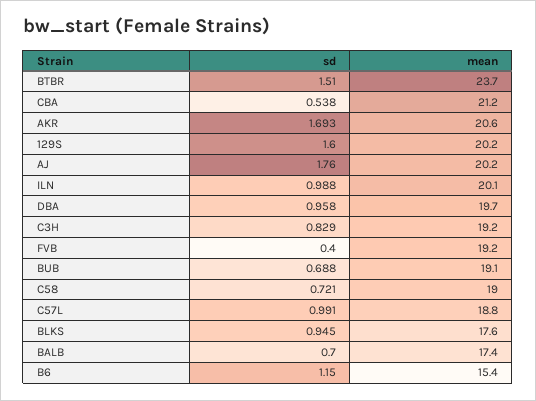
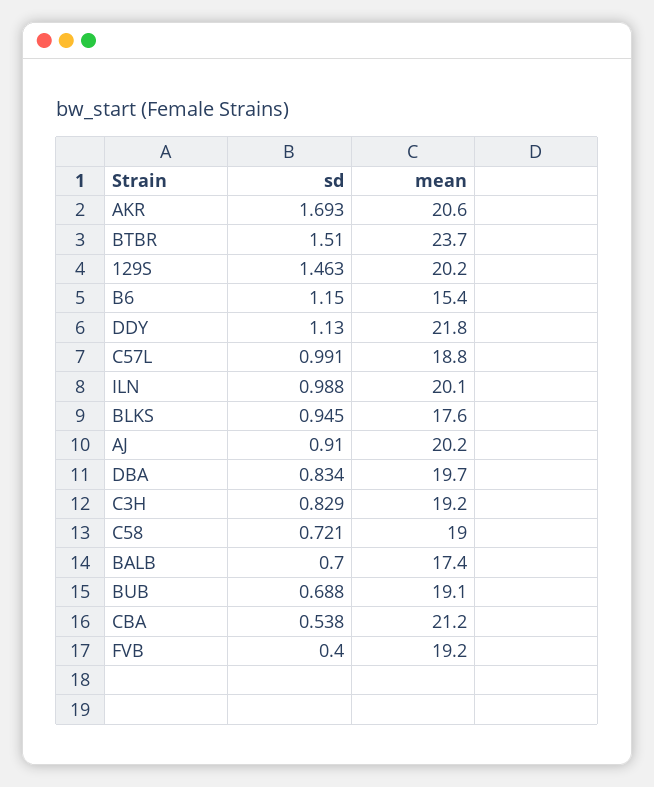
sd, 129S: 1.6 -> 1.463
sd, AJ: 1.76 -> 0.91
sd, DBA: 0.958 -> 0.834
sd, DDY: none -> 1.13
mean, DDY: none -> 21.8

